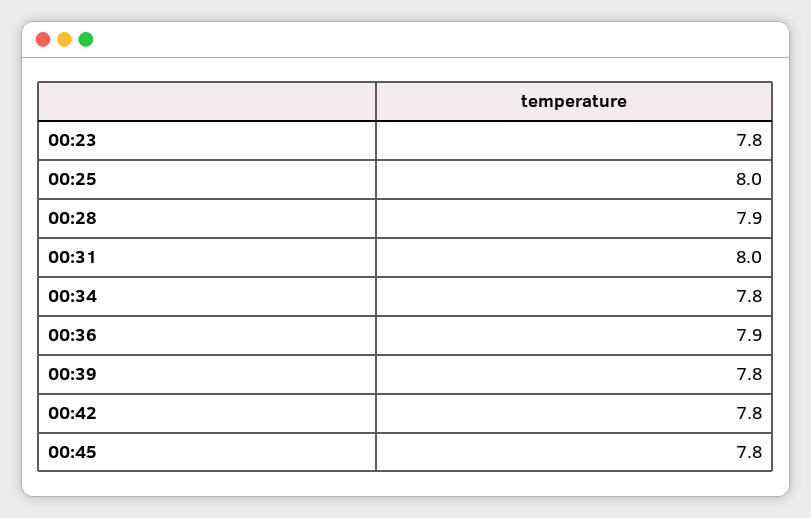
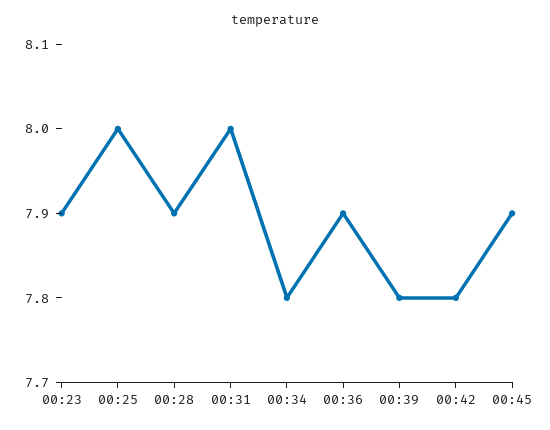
00:23: 7.8 -> 7.9
00:45: 7.8 -> 7.9

